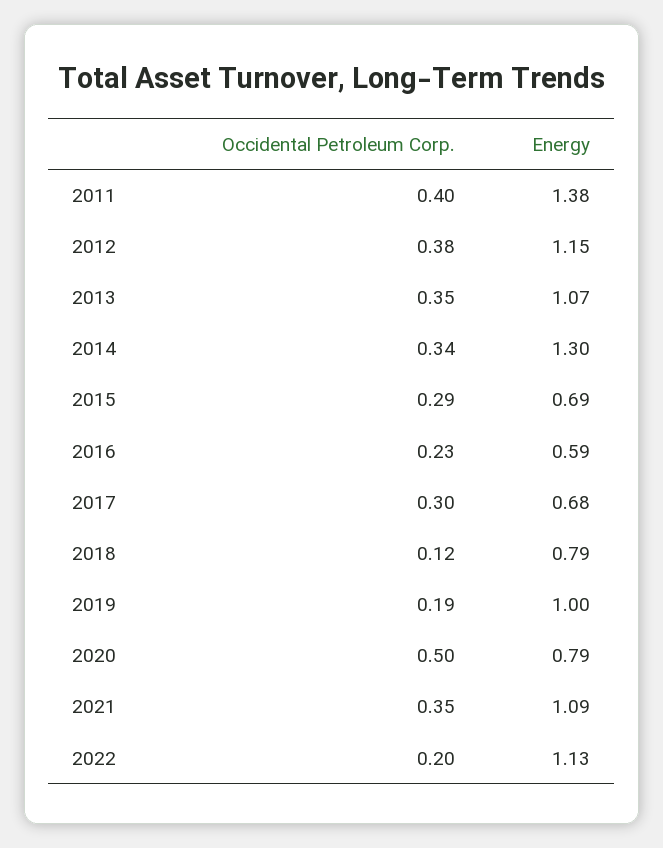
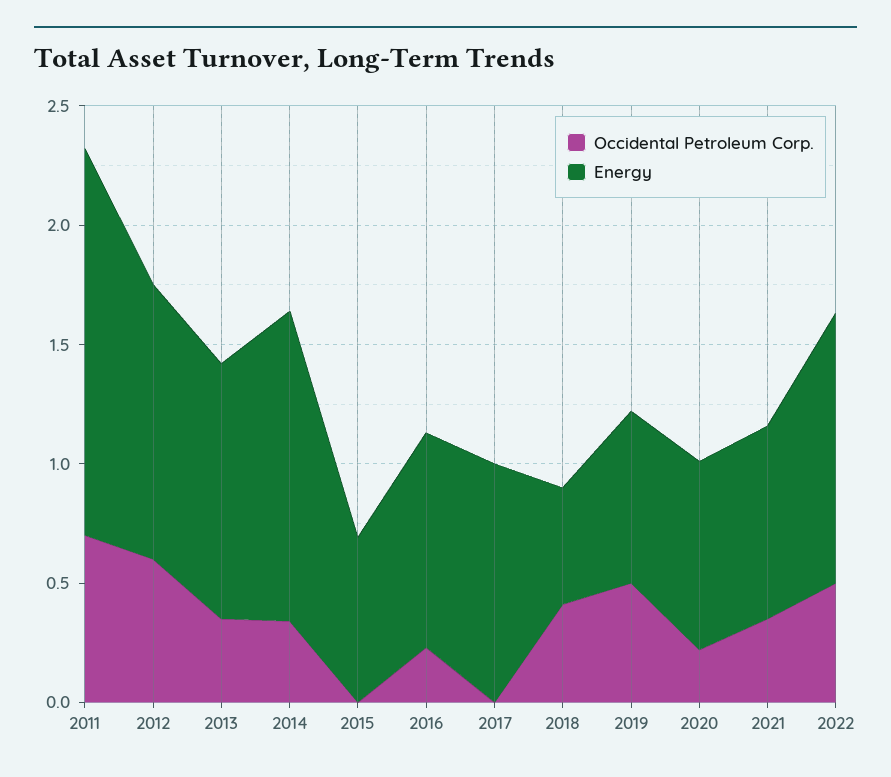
Occidental Petroleum Corp., 2011: 0.4 -> 0.7
Energy, 2011: 1.38 -> 1.6
Occidental Petroleum Corp., 2012: 0.38 -> 0.6
Occidental Petroleum Corp., 2015: 0.29 -> 0
Energy, 2016: 0.59 -> 0.9
Occidental Petroleum Corp., 2017: 0.3 -> 0
Energy, 2017: 0.68 -> 1
Occidental Petroleum Corp., 2018: 0.12 -> 0.4
Energy, 2018: 0.79 -> 0.5
Occidental Petroleum Corp., 2019: 0.19 -> 0.5
Energy, 2019: 1 -> 0.7
Occidental Petroleum Corp., 2020: 0.5 -> 0.2
Energy, 2021: 1.09 -> 0.8
Occidental Petroleum Corp., 2022: 0.2 -> 0.5

